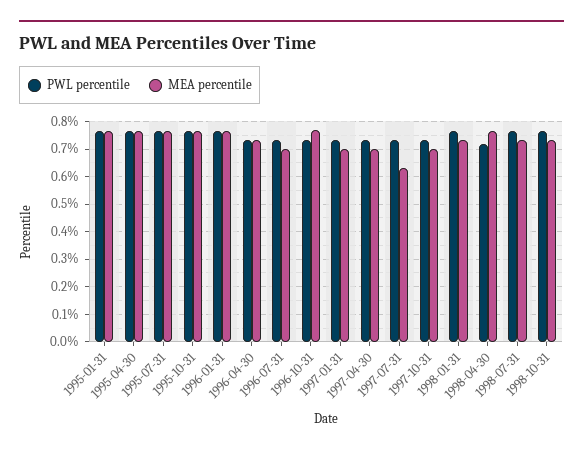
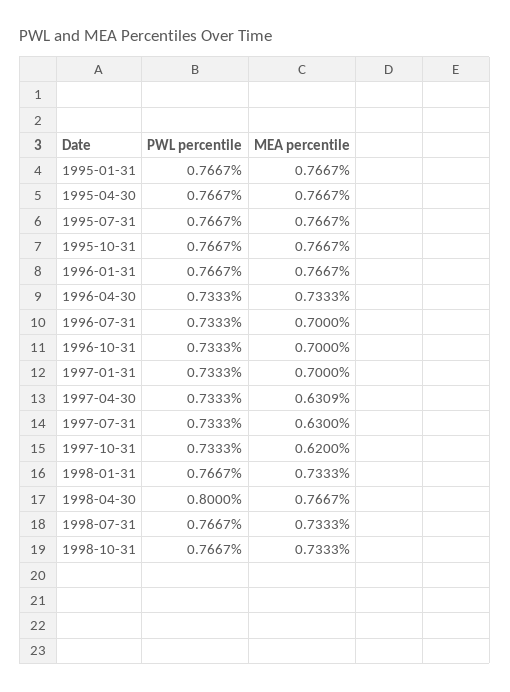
MEA percentile, 1996-10-31: 0.775 -> 0.7
MEA percentile, 1997-04-30: 0.7 -> 0.6309
MEA percentile, 1997-10-31: 0.7 -> 0.62
PWL percentile, 1998-04-30: 0.725 -> 0.8

